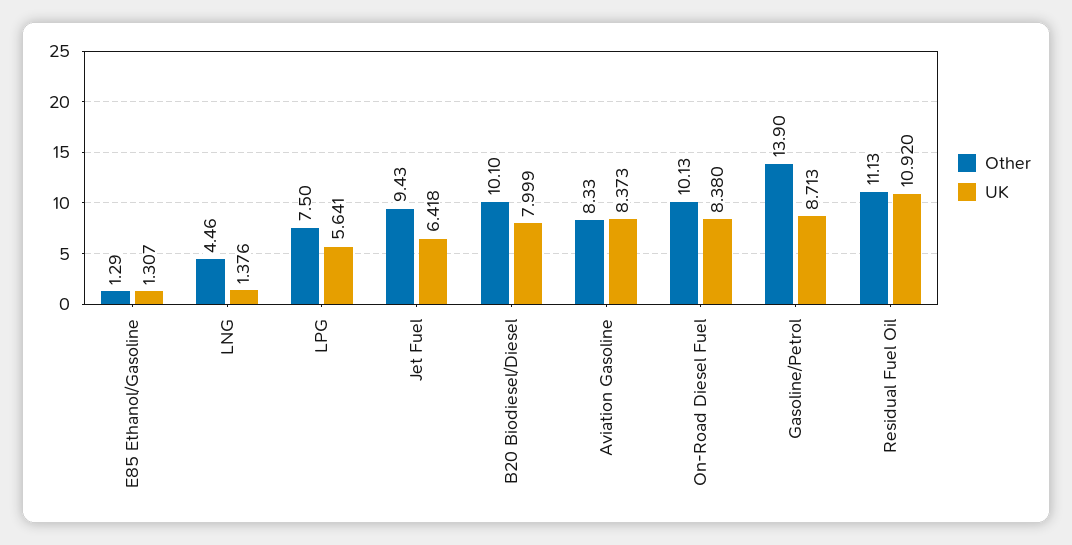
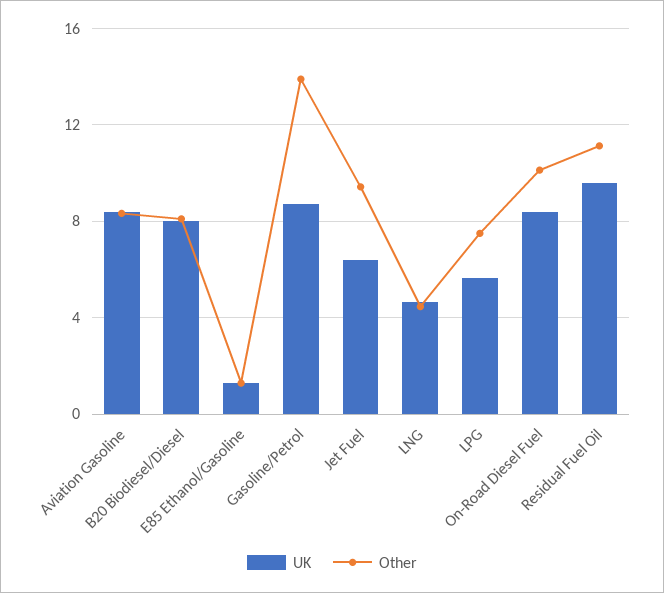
UK, LNG: 1.376 -> 4.5
Other, B20 Biodiesel/Diesel: 10.1 -> 8
UK, Residual Fuel Oil: 10.92 -> 9.5

